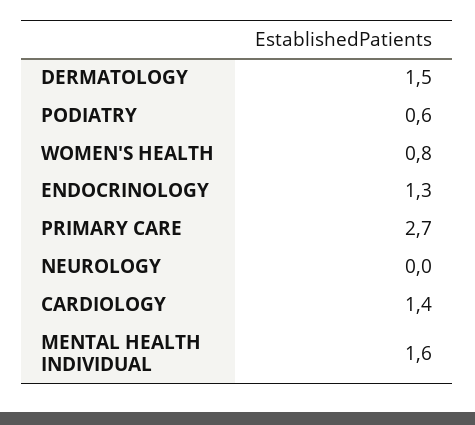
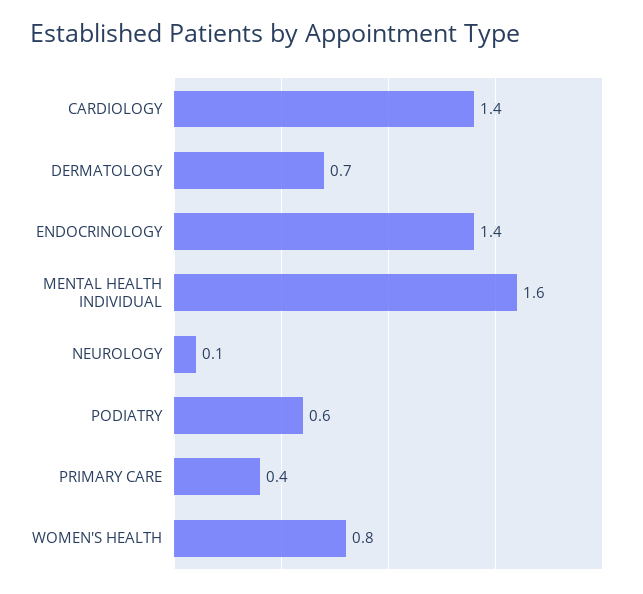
DERMATOLOGY: 1.5 -> 0.7
ENDOCRINOLOGY: 1.3 -> 1.4
PRIMARY CARE: 2.7 -> 0.4
NEUROLOGY: 0 -> 0.1

